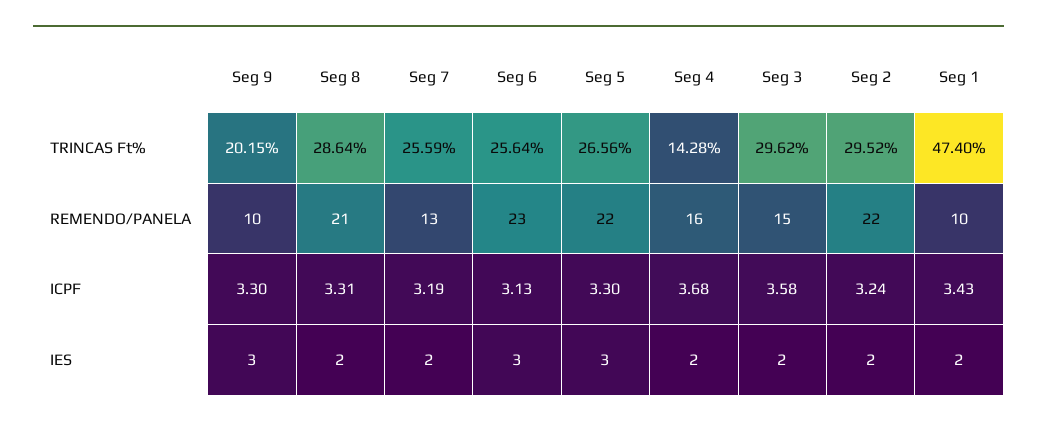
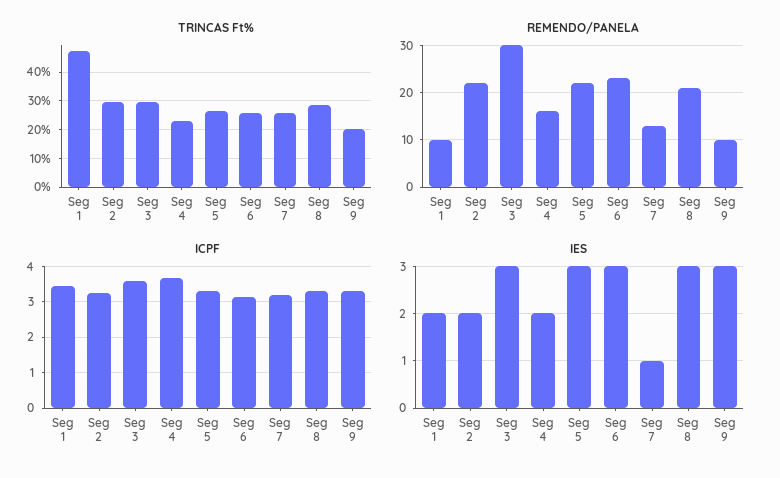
TRINCAS Ft%, Seg 4: 14.28 -> 22.5
REMENDO/PANELA, Seg 3: 15 -> 30
IES, Seg 8: 2 -> 3
IES, Seg 7: 2 -> 1
IES, Seg 3: 2 -> 3

